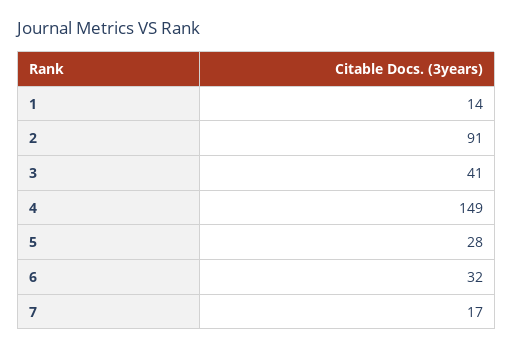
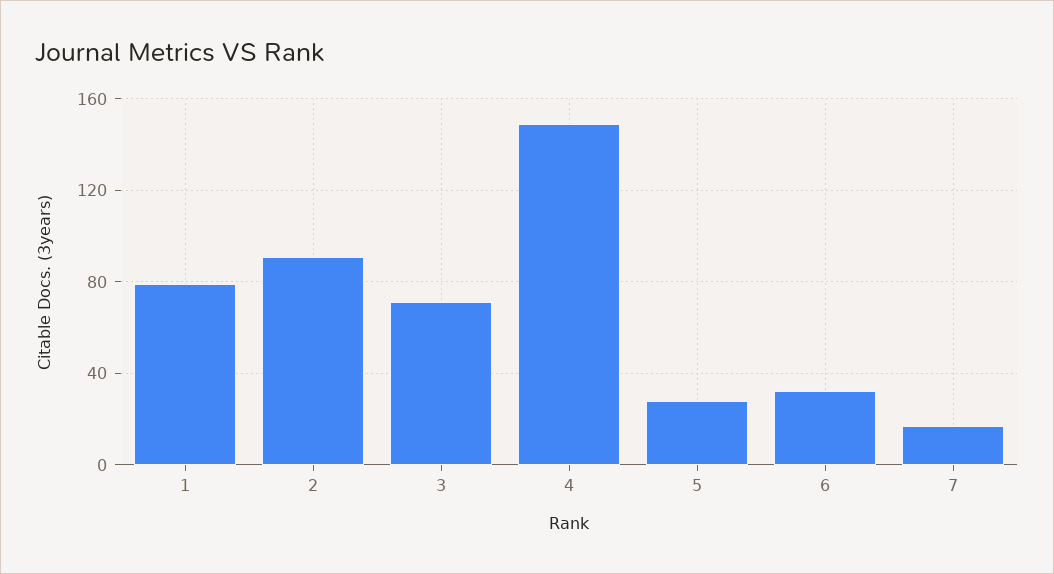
1: 14 -> 80
3: 41 -> 70

